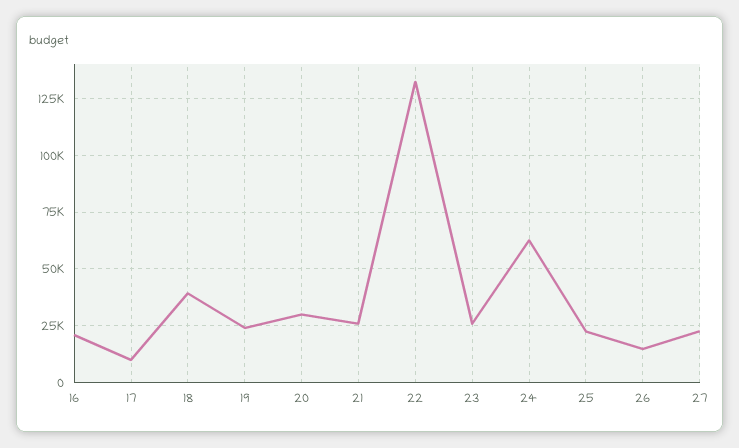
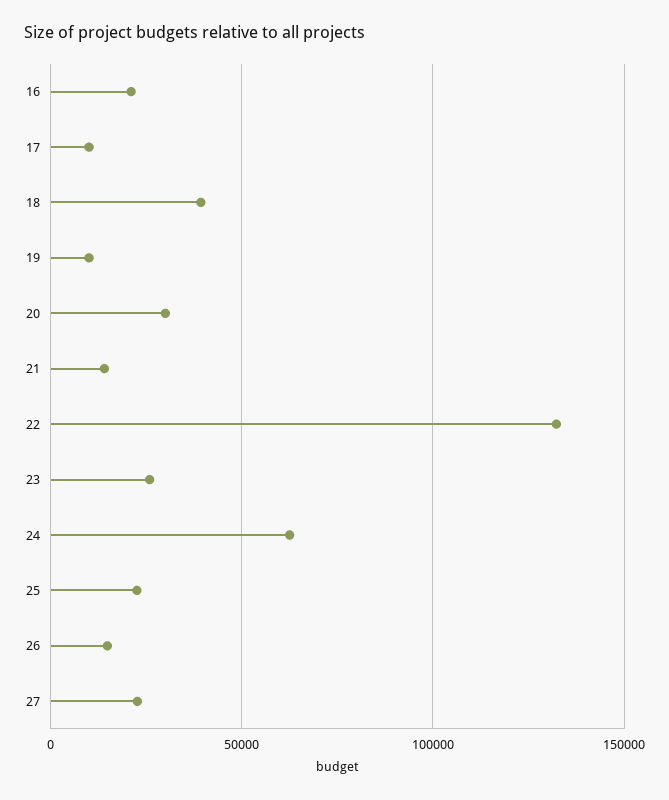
19: 25000 -> 10000
21: 25000 -> 15000

